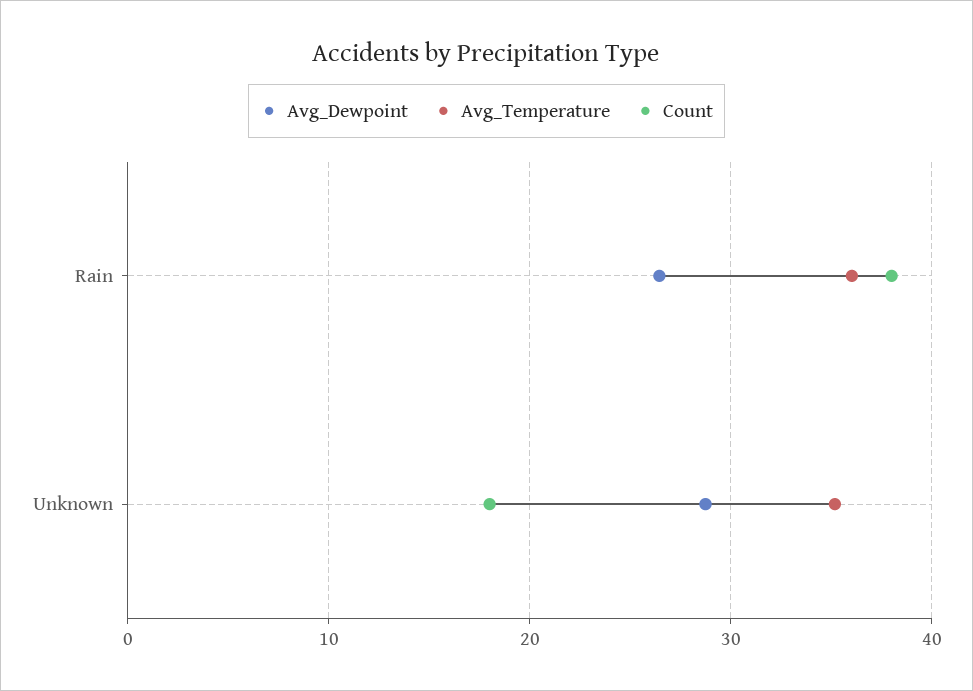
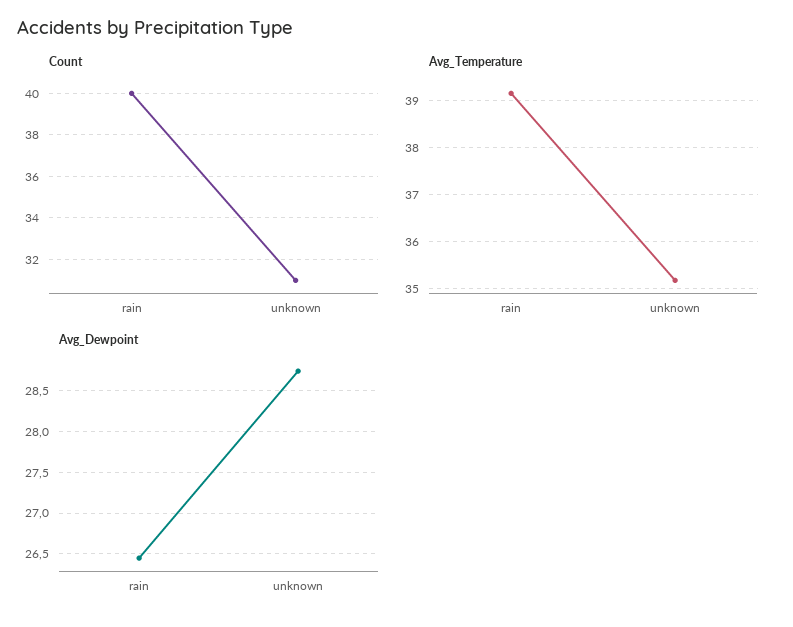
Avg_Temperature, Rain: 36 -> 39.2
Count, Rain: 38 -> 40
Count, Unknown: 18 -> 31

